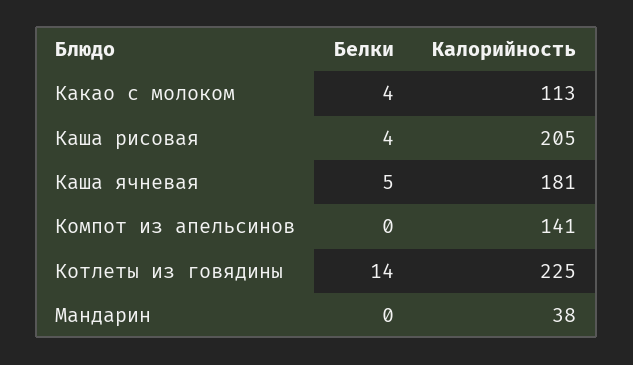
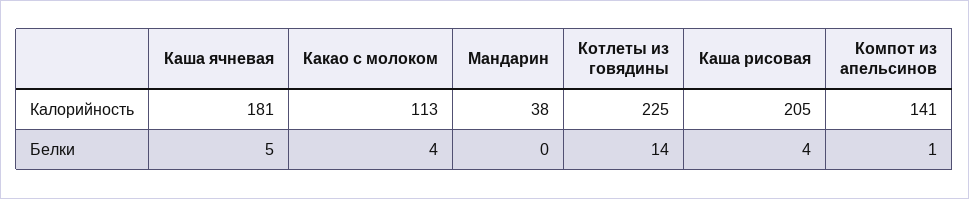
Белки, Компот из апельсинов: 0 -> 1

